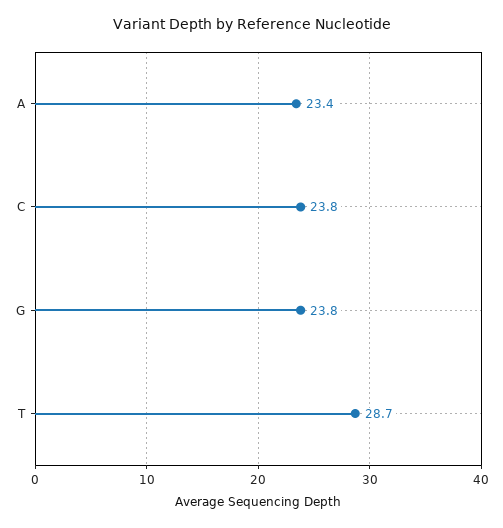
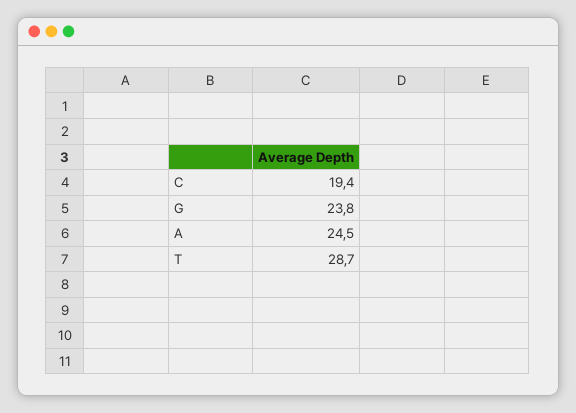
A: 23.4 -> 24.5
C: 23.8 -> 19.4

